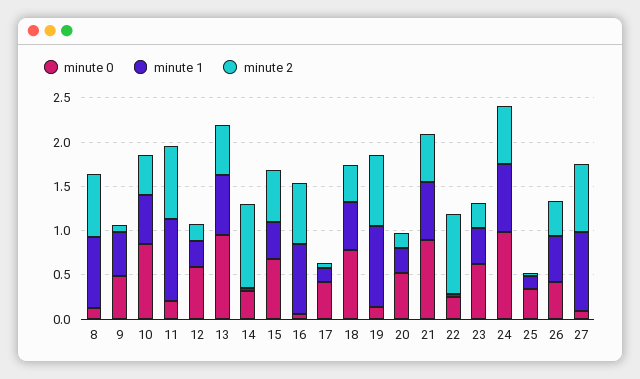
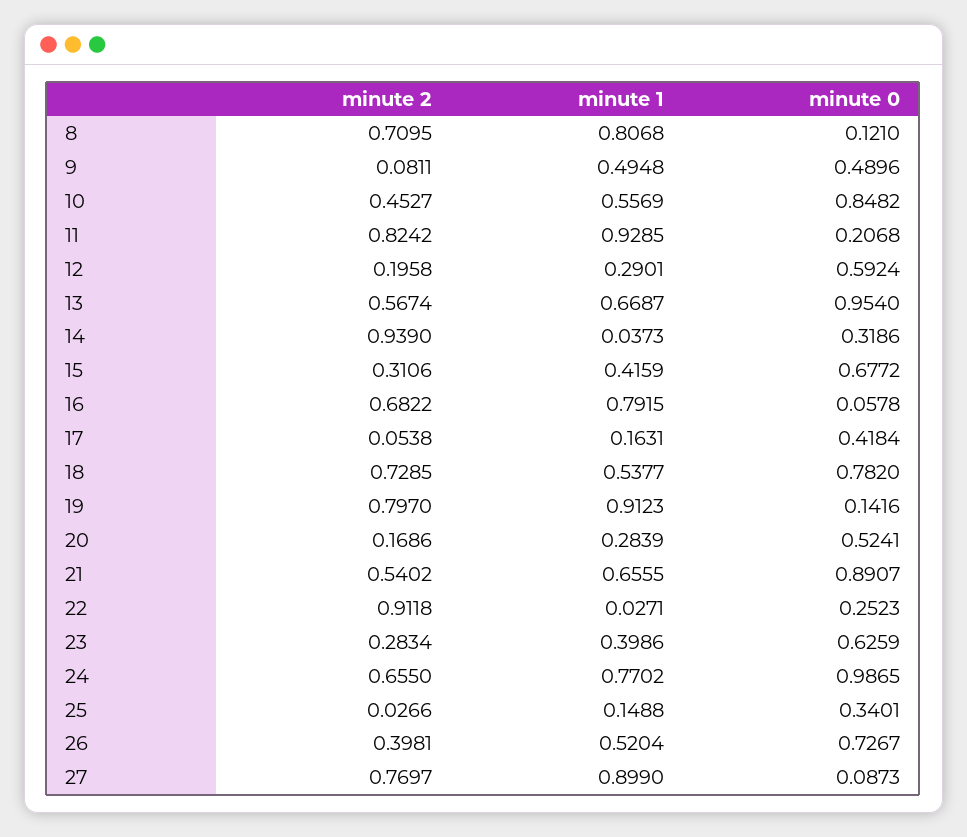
minute 2, 15: 0.6 -> 0.3106
minute 2, 18: 0.4 -> 0.7285
minute 0, 26: 0.4 -> 0.7267

